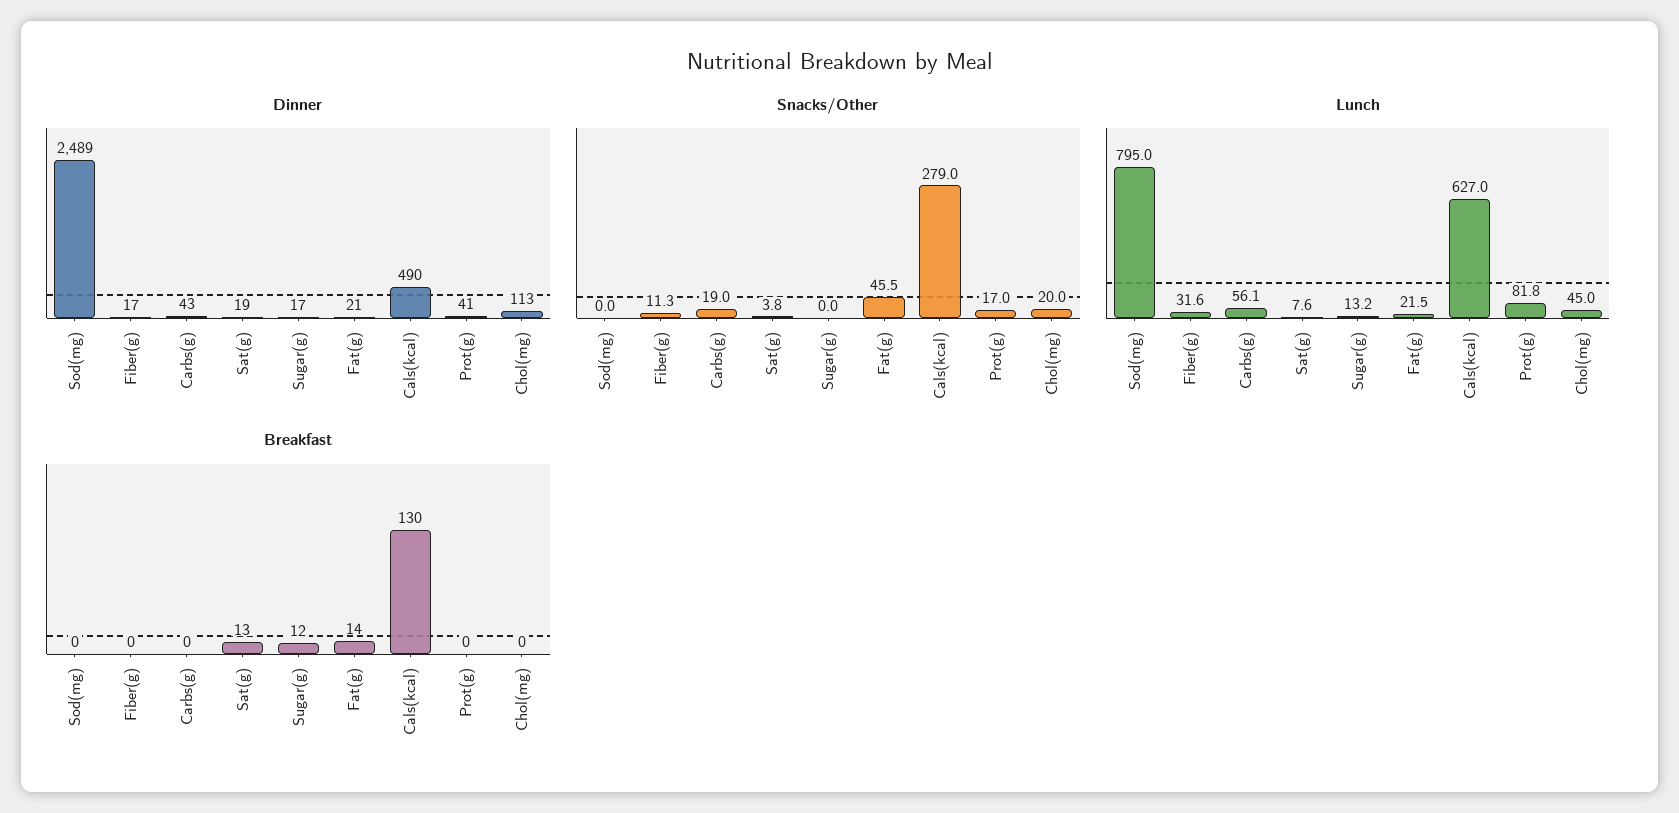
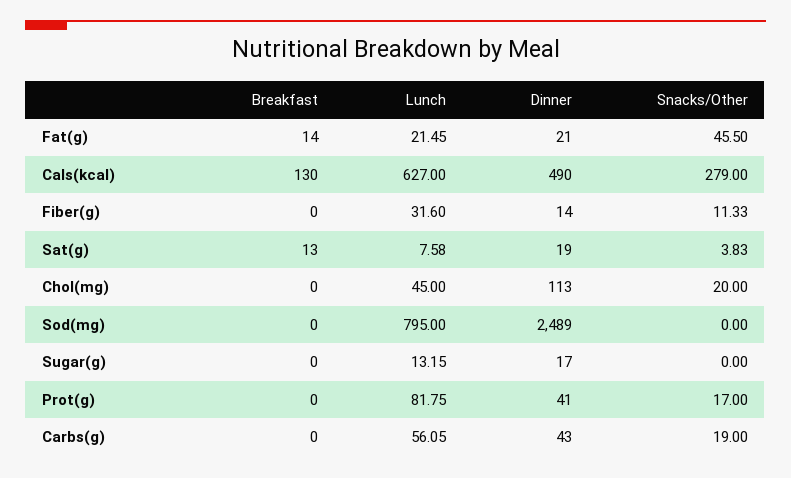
Dinner, Fiber(g): 17 -> 14
Breakfast, Sugar(g): 12 -> 0

